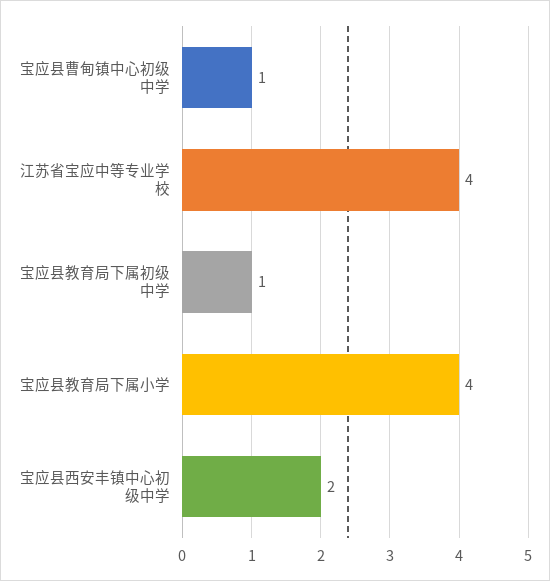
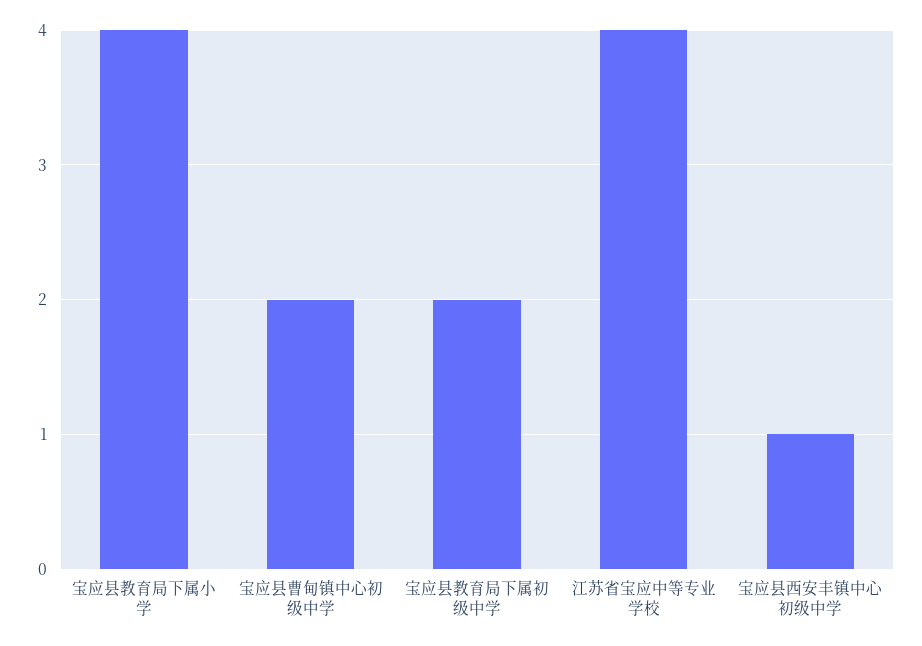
宝应县曹甸镇中心初级中学: 1 -> 2
宝应县教育局下属初级中学: 1 -> 2
宝应县西安丰镇中心初级中学: 2 -> 1

